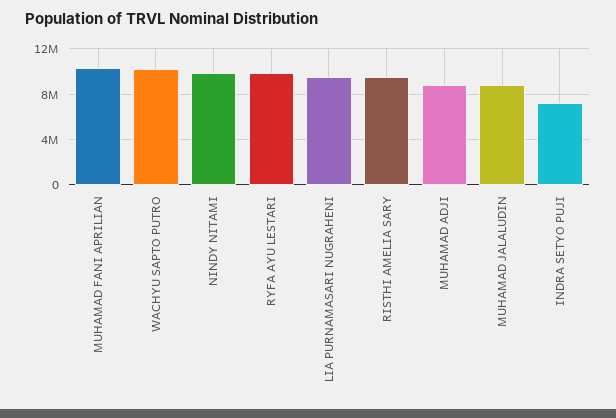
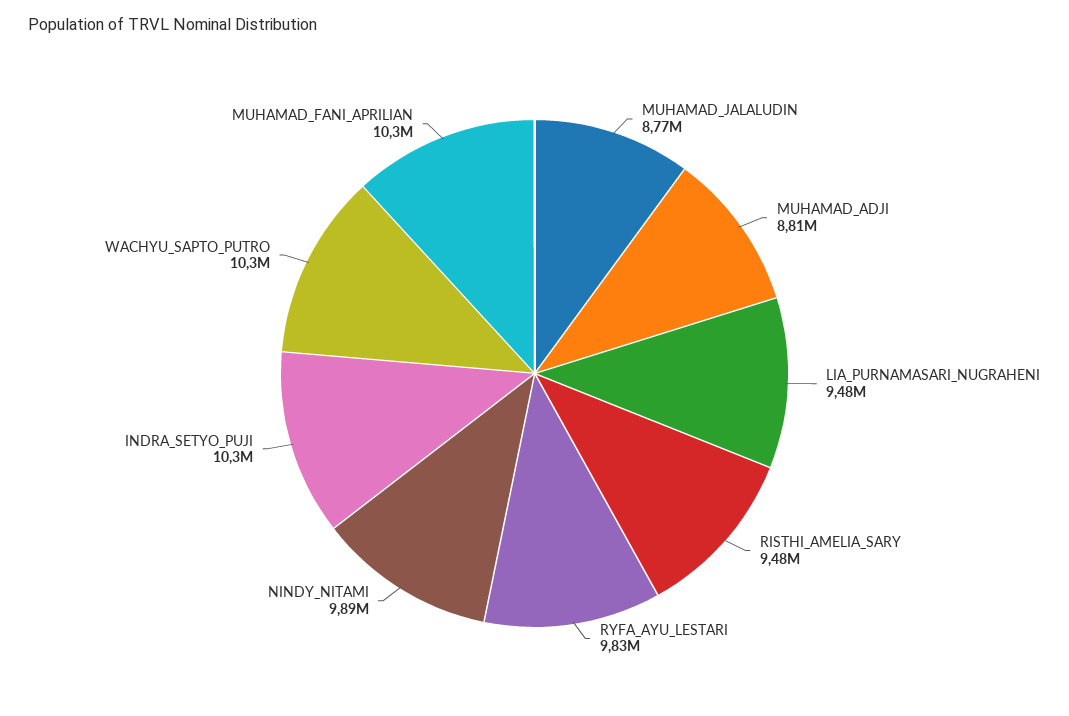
INDRA SETYO PUJI: 7000000 -> 10300000

